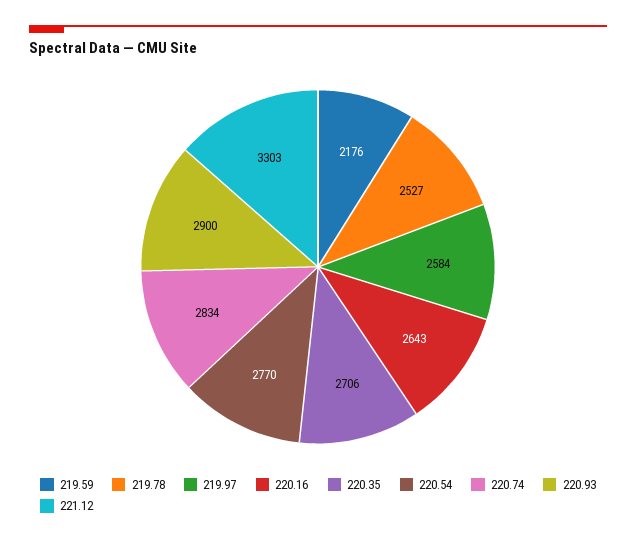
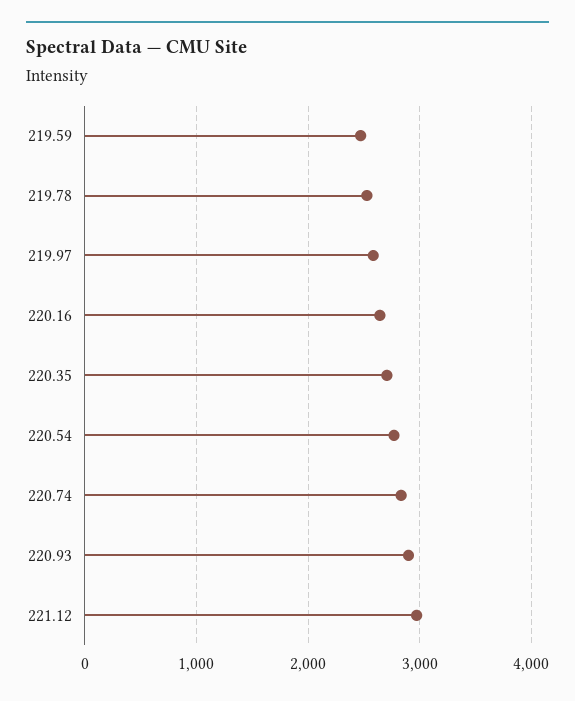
219.59: 2176 -> 2500
221.12: 3303 -> 3000

